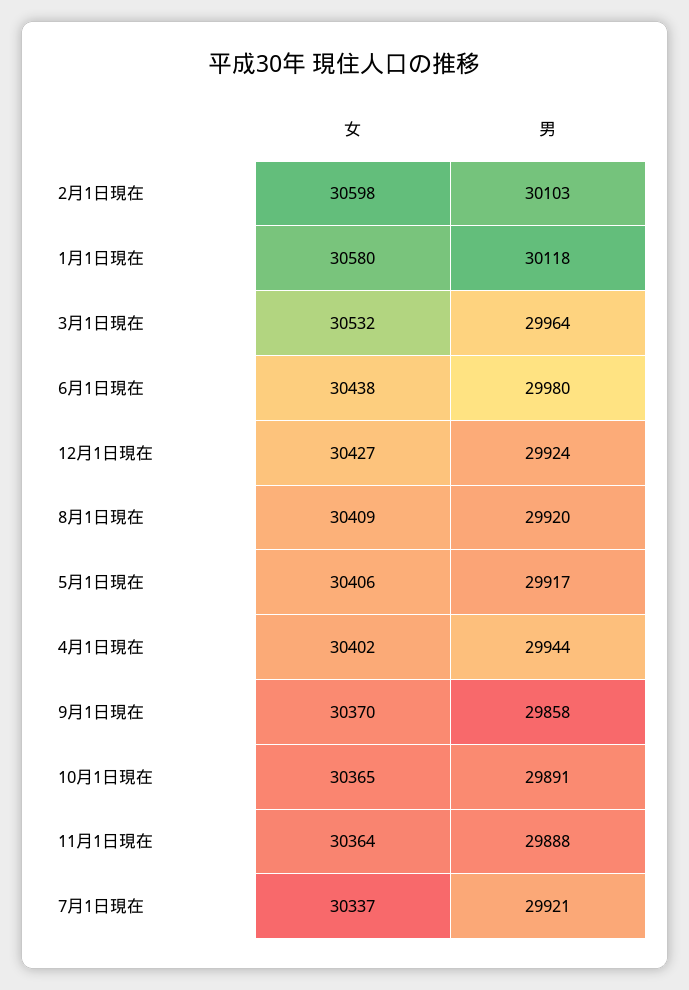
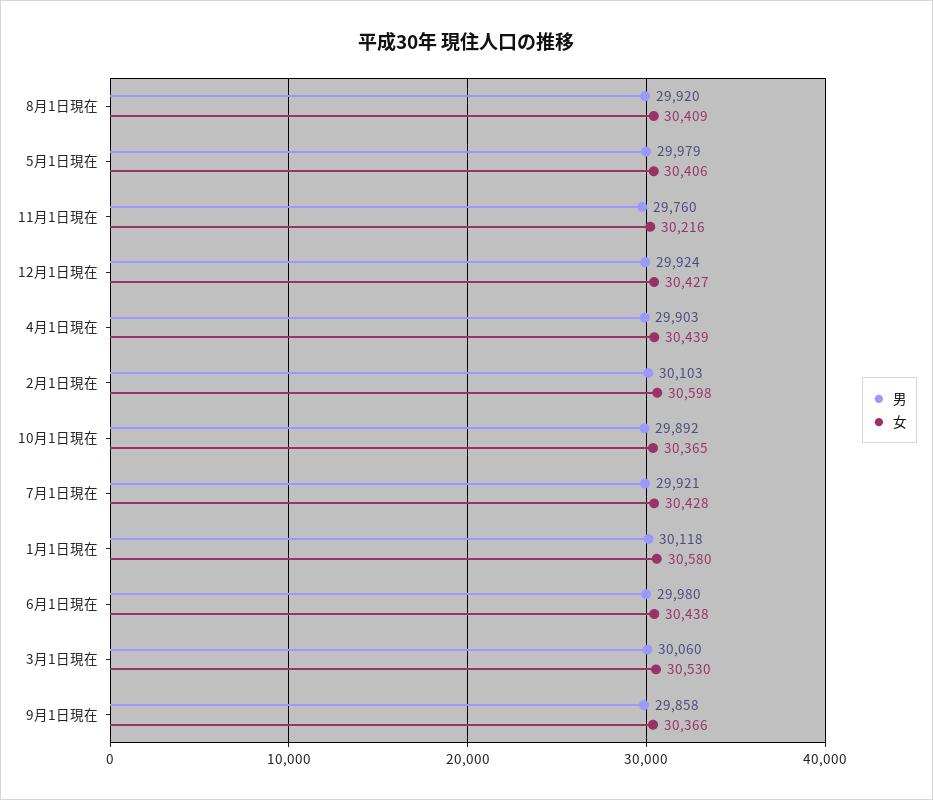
女, 3月1日現在: 30532 -> 30530
男, 3月1日現在: 29964 -> 30060
男, 5月1日現在: 29917 -> 29979
女, 4月1日現在: 30402 -> 30439
男, 4月1日現在: 29944 -> 29903
女, 9月1日現在: 30370 -> 30366
男, 10月1日現在: 29891 -> 29892
女, 11月1日現在: 30364 -> 30216
男, 11月1日現在: 29888 -> 29760
女, 7月1日現在: 30337 -> 30428

